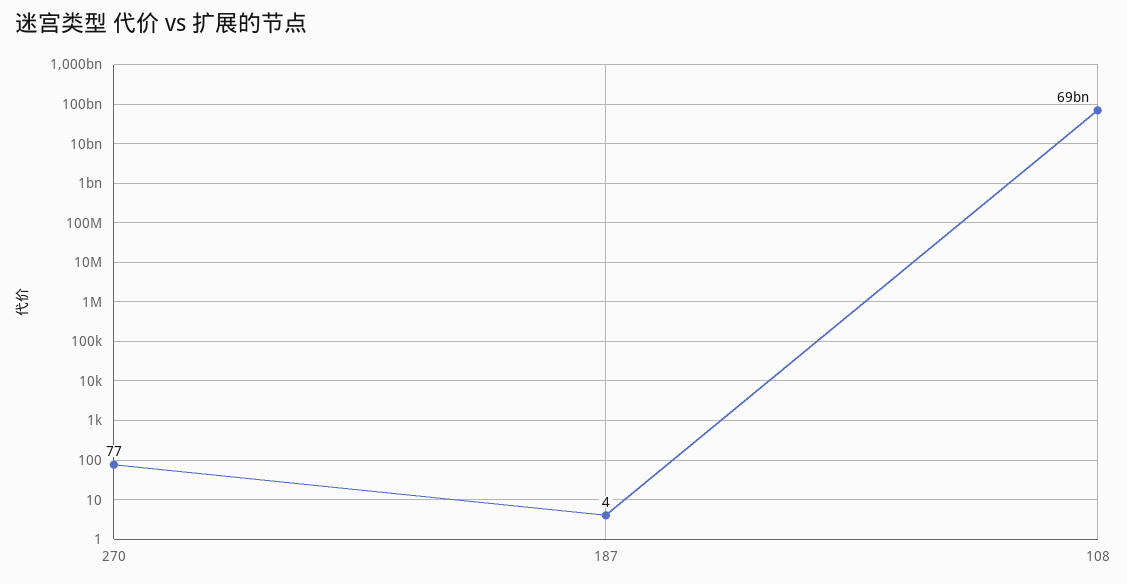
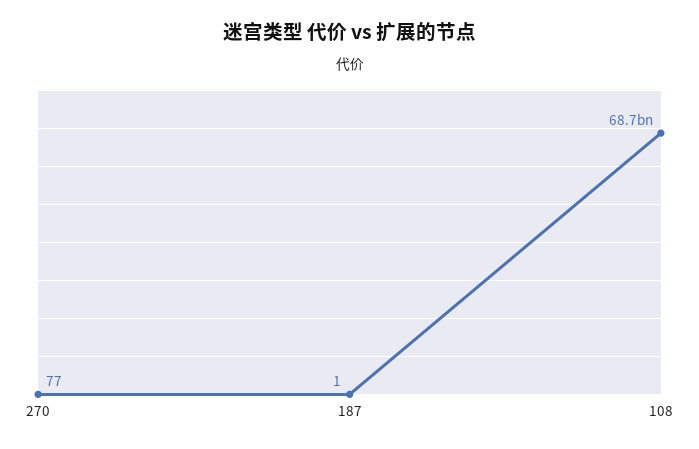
187: 4 -> 1

